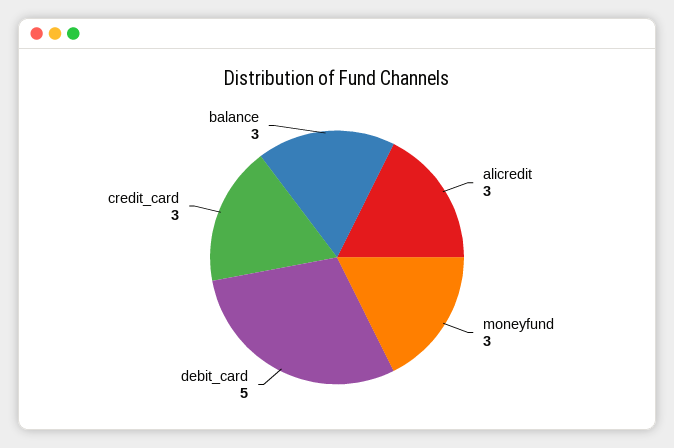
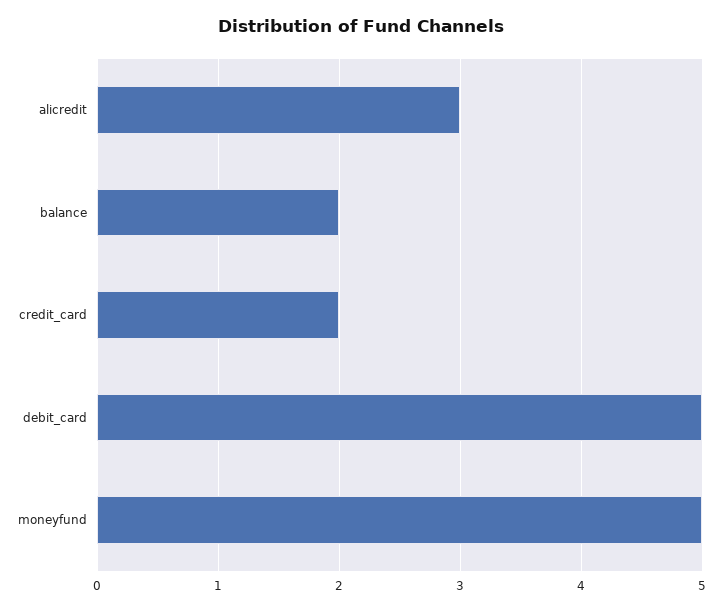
moneyfund: 3 -> 5
credit_card: 3 -> 2
balance: 3 -> 2

